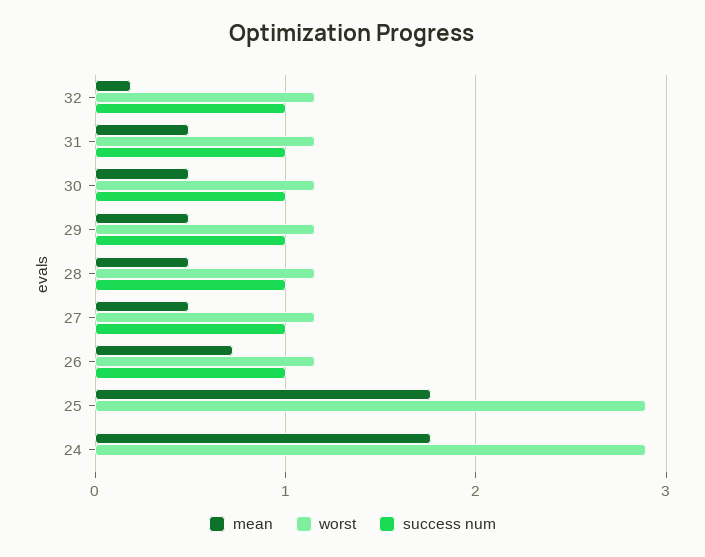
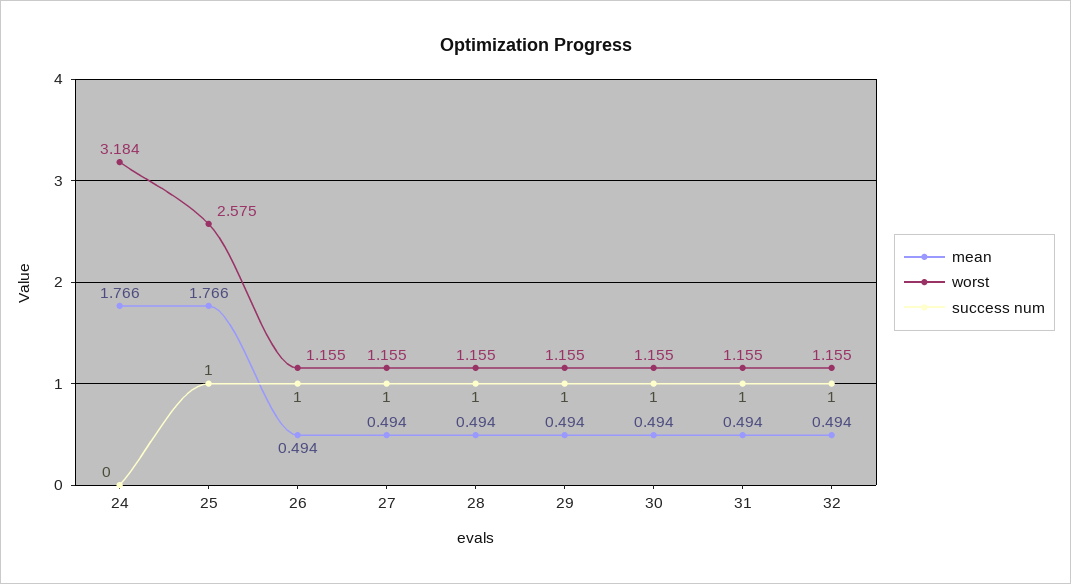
mean, 32: 0.2 -> 0.494
mean, 26: 0.7 -> 0.494
worst, 25: 2.9 -> 2.575
success num, 25: 0 -> 1
worst, 24: 2.9 -> 3.184

